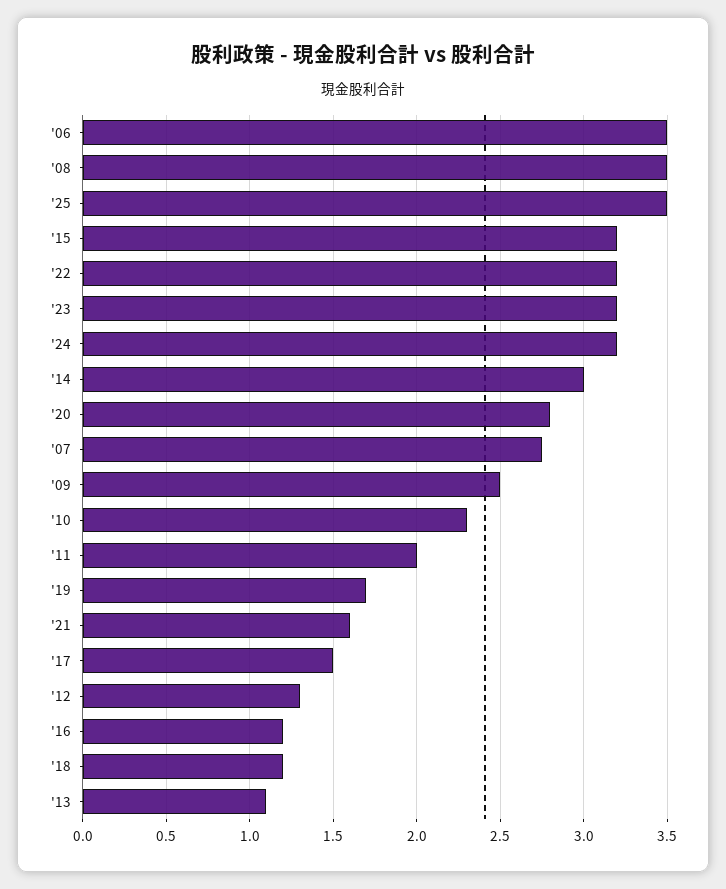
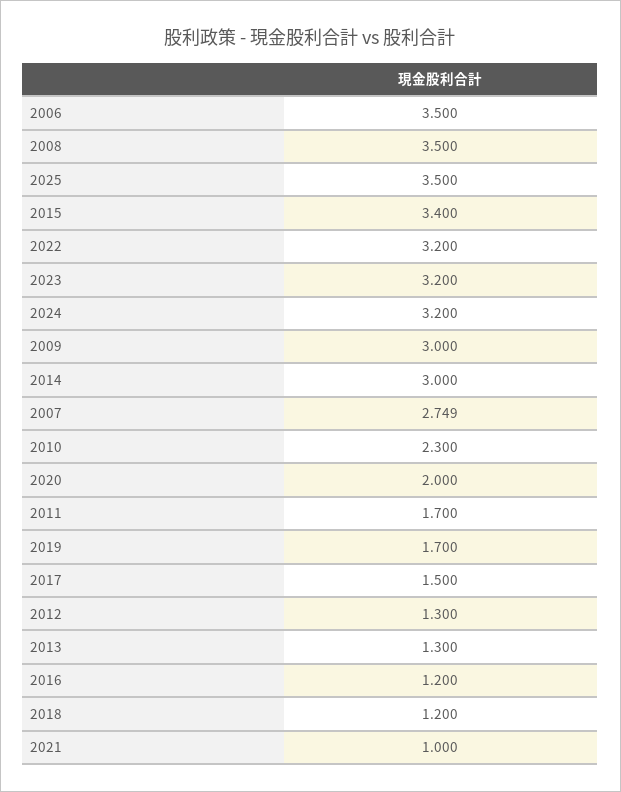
'15: 3.2 -> 3.4
'20: 2.8 -> 2
'09: 2.5 -> 3
'11: 2 -> 1.7
'21: 1.6 -> 1
'13: 1.1 -> 1.3

